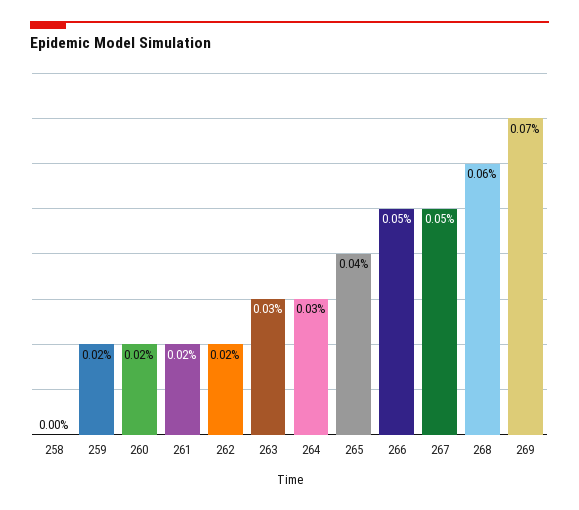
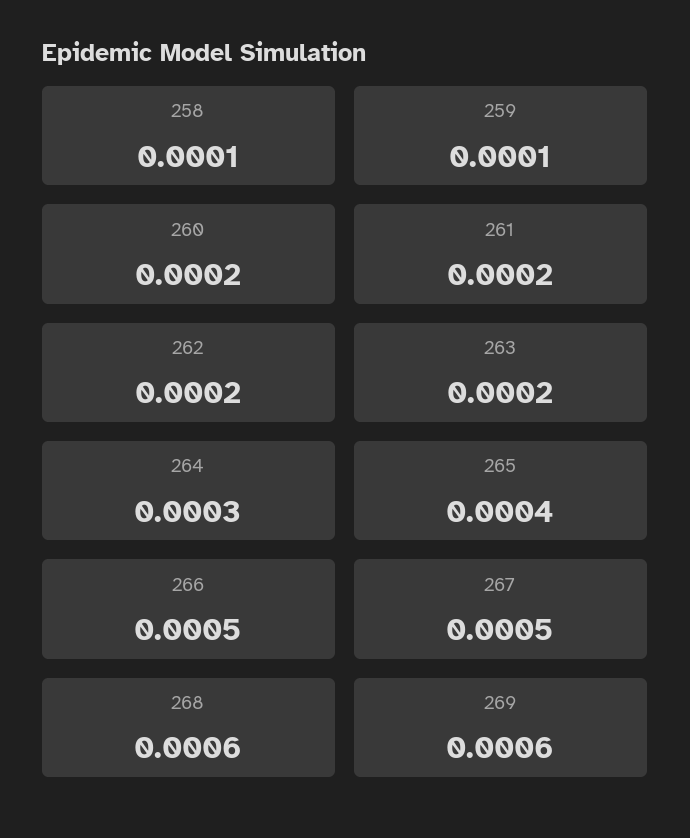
258: 0 -> 0.0001
259: 0.0002 -> 0.0001
263: 0.0003 -> 0.0002
269: 0.0007 -> 0.0006

